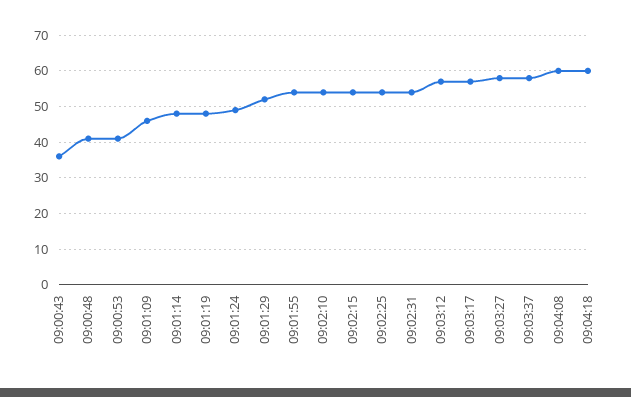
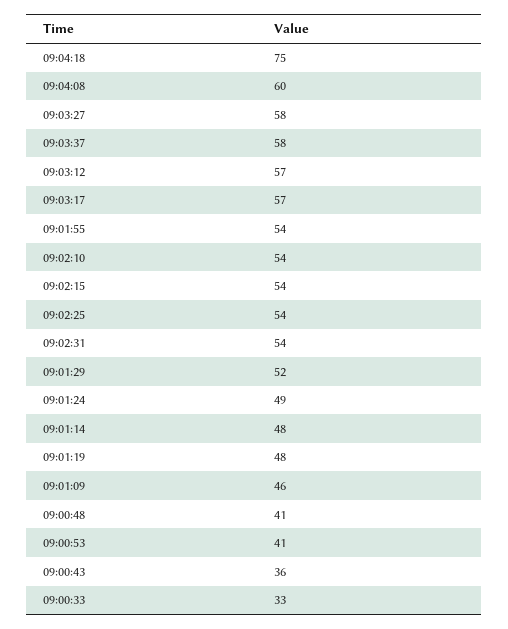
09:04:18: 60 -> 75
09:00:33: none -> 33

